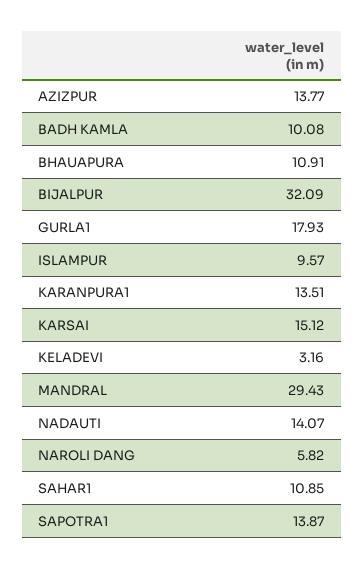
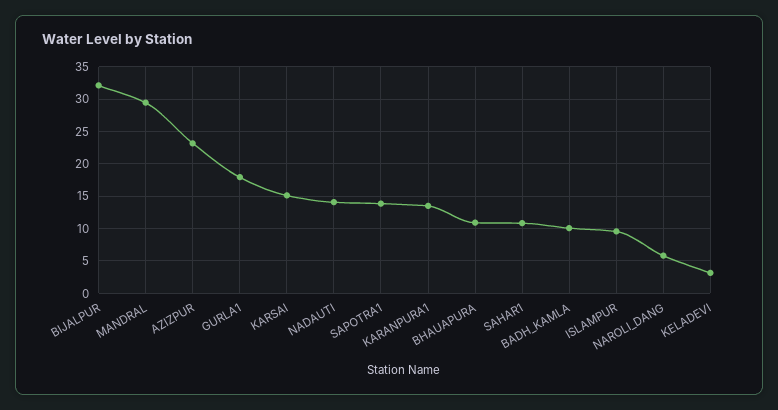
AZIZPUR: 13.77 -> 23

